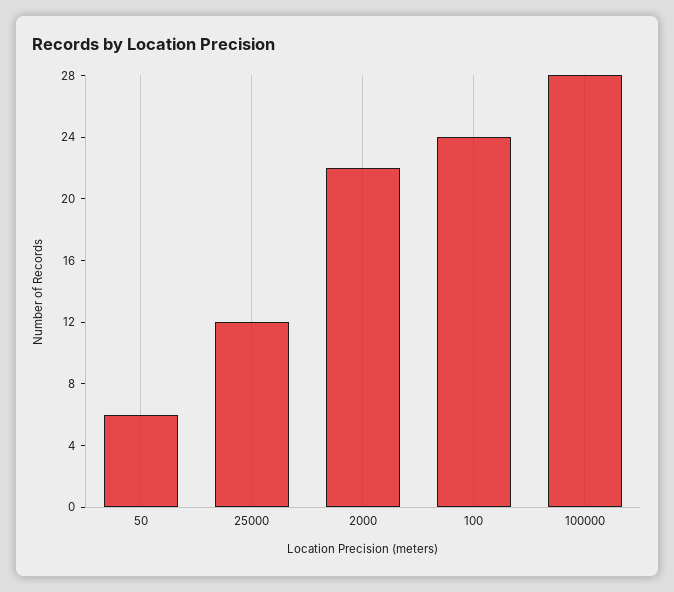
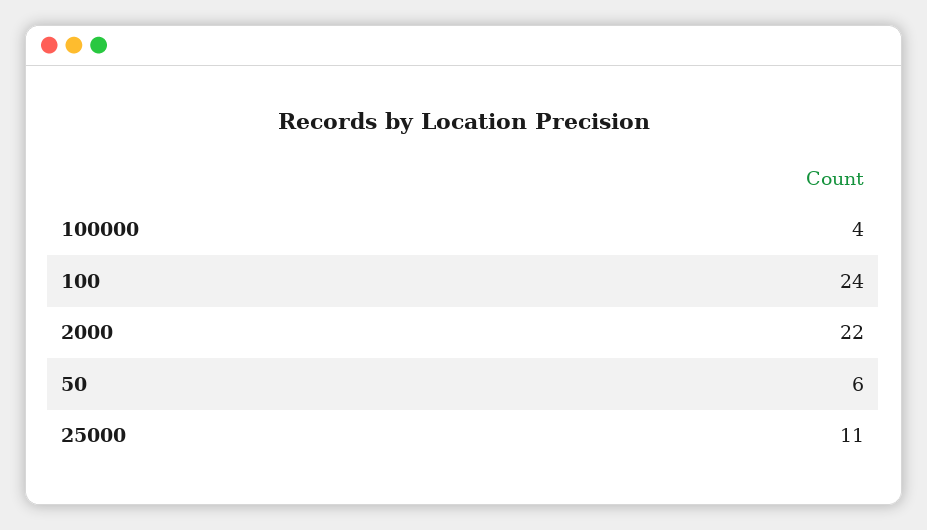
25000: 12 -> 11
100000: 28 -> 4

